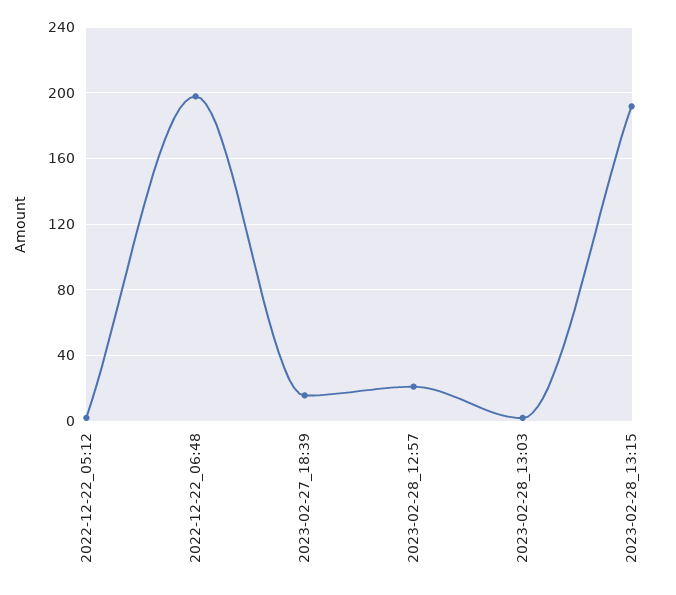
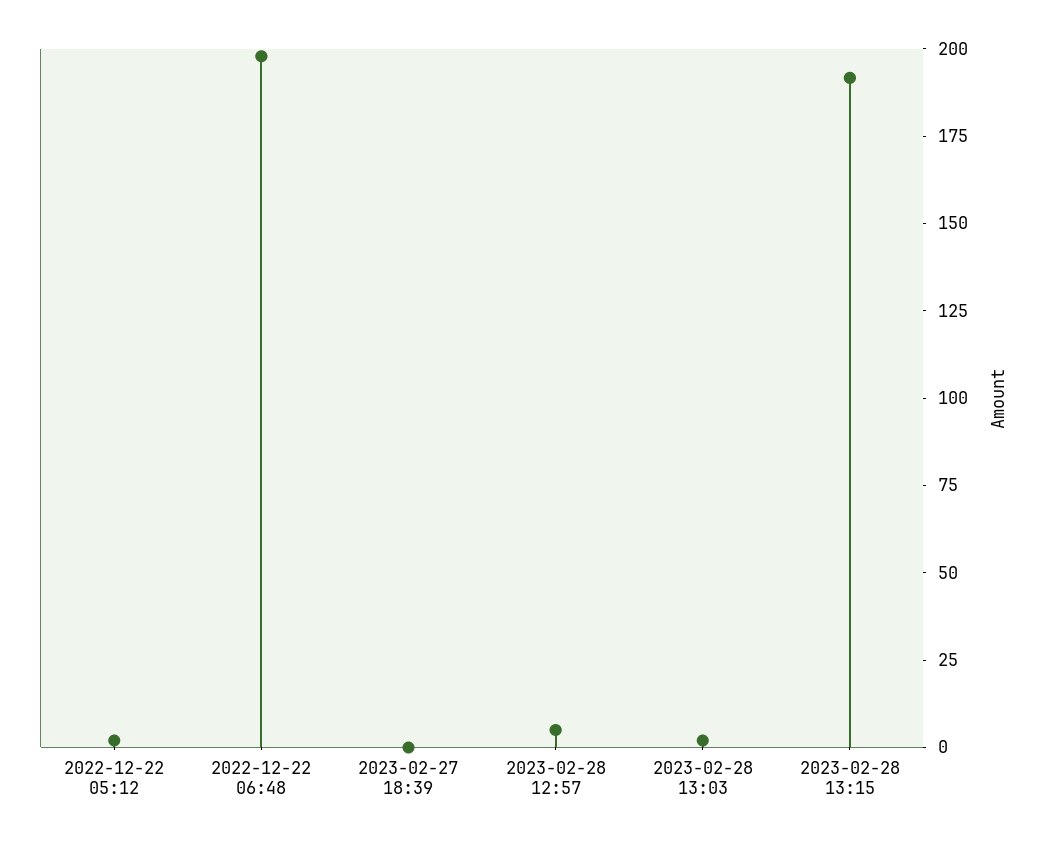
2023-02-27_18:39: 15 -> 0
2023-02-28_12:57: 20 -> 5

